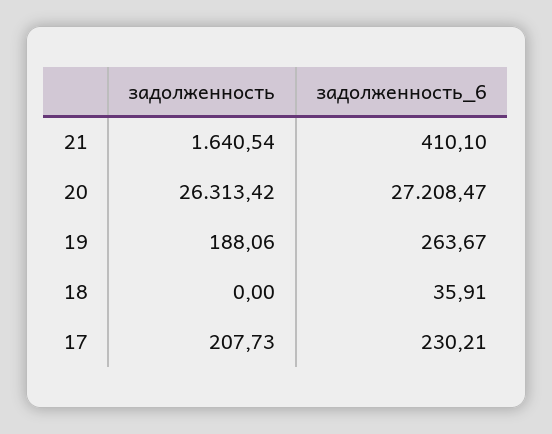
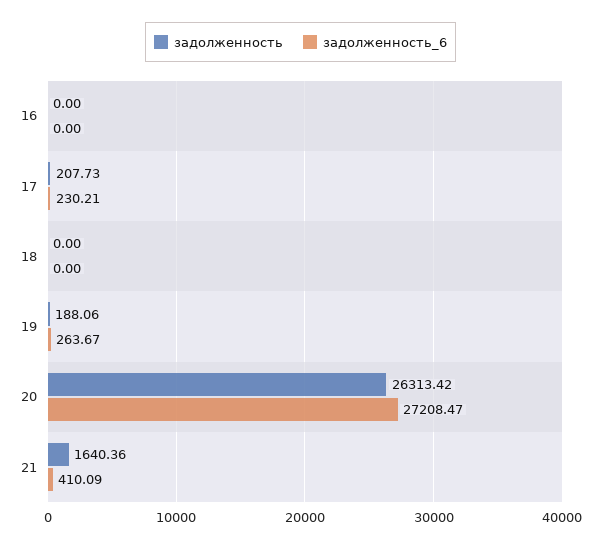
задолженность, 21: 1640.54 -> 1640.36
задолженность_6, 21: 410.1 -> 410.09
задолженность_6, 18: 35.91 -> 0
задолженность, 16: none -> 0
задолженность_6, 16: none -> 0

